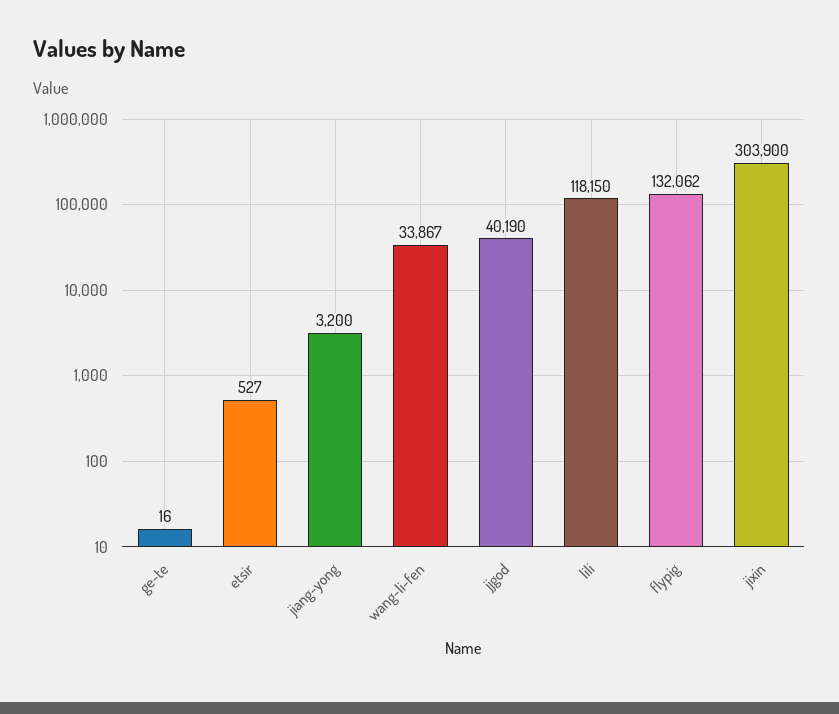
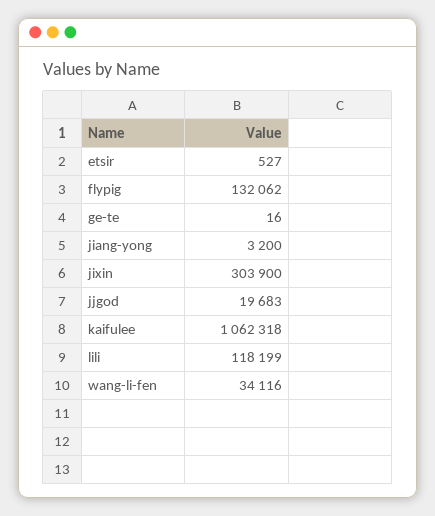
wang-li-fen: 33867 -> 34116
jjgod: 40190 -> 19683
lili: 118150 -> 118199
kaifulee: none -> 1062318

